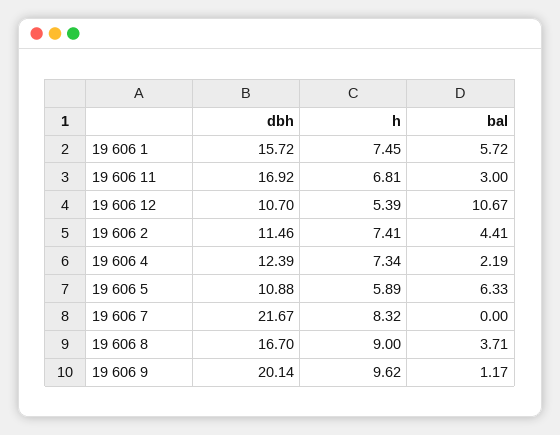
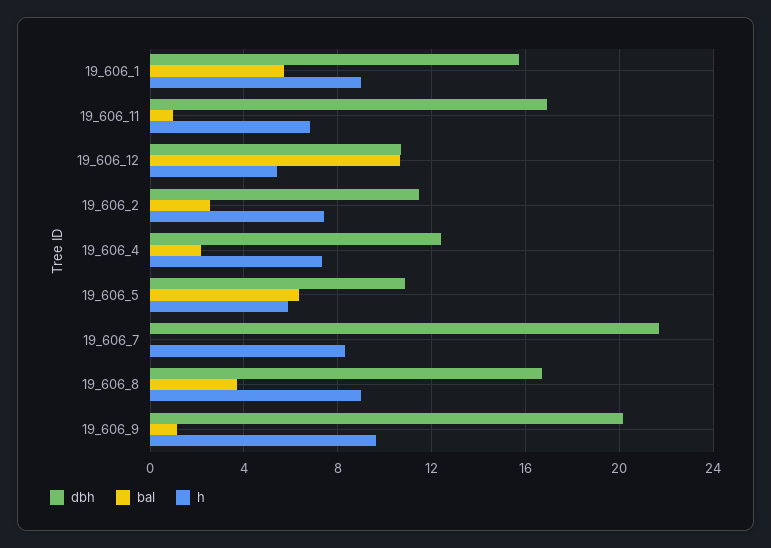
h, 19 606 1: 7.45 -> 9
bal, 19 606 11: 3 -> 1
bal, 19 606 2: 4.41 -> 2.5

